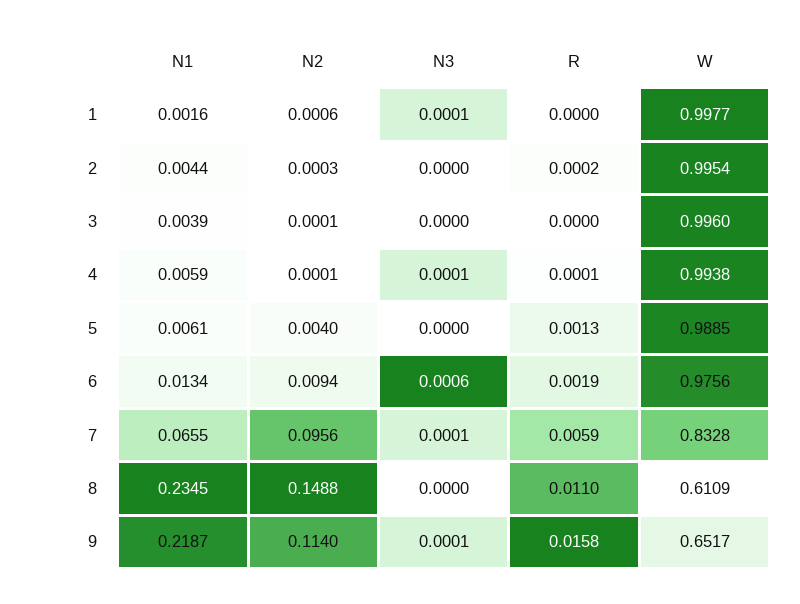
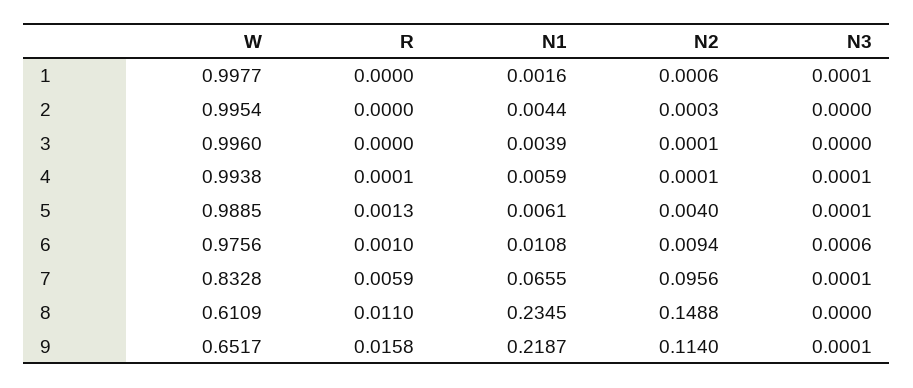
R, 2: 0.0002 -> 0
N3, 5: 0 -> 0.0001
N1, 6: 0.0134 -> 0.0108
R, 6: 0.0019 -> 0.001

